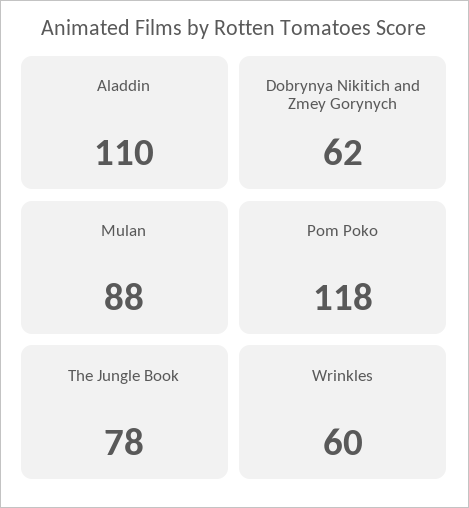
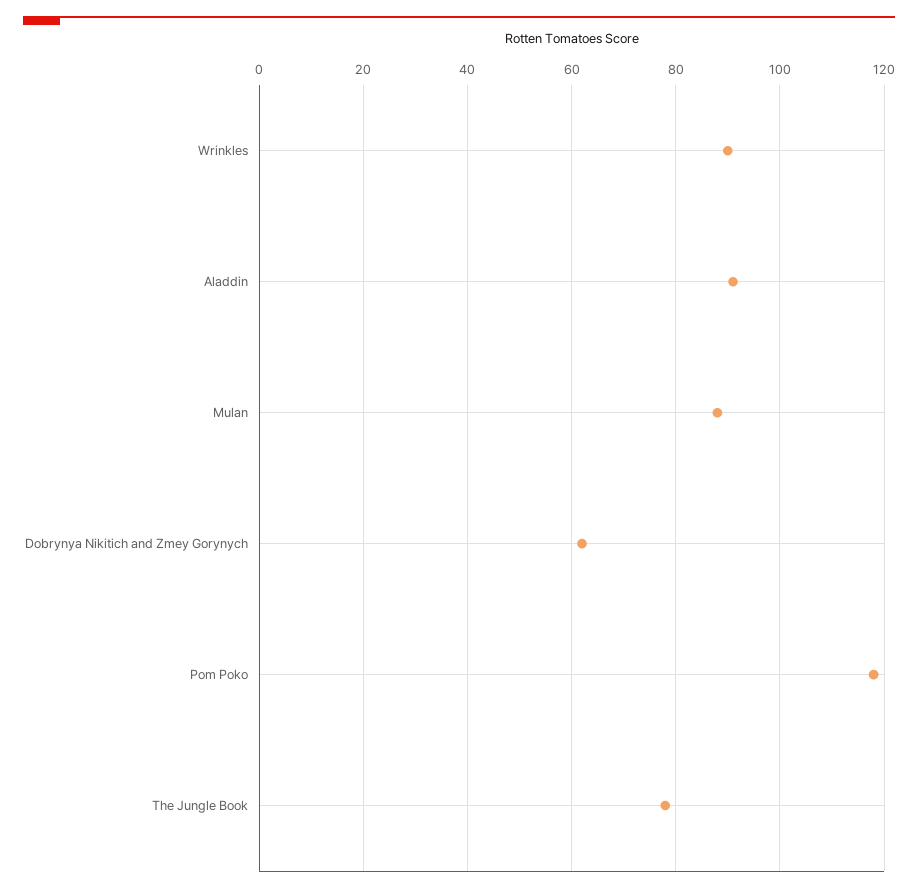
Aladdin: 110 -> 90
Wrinkles: 60 -> 90

